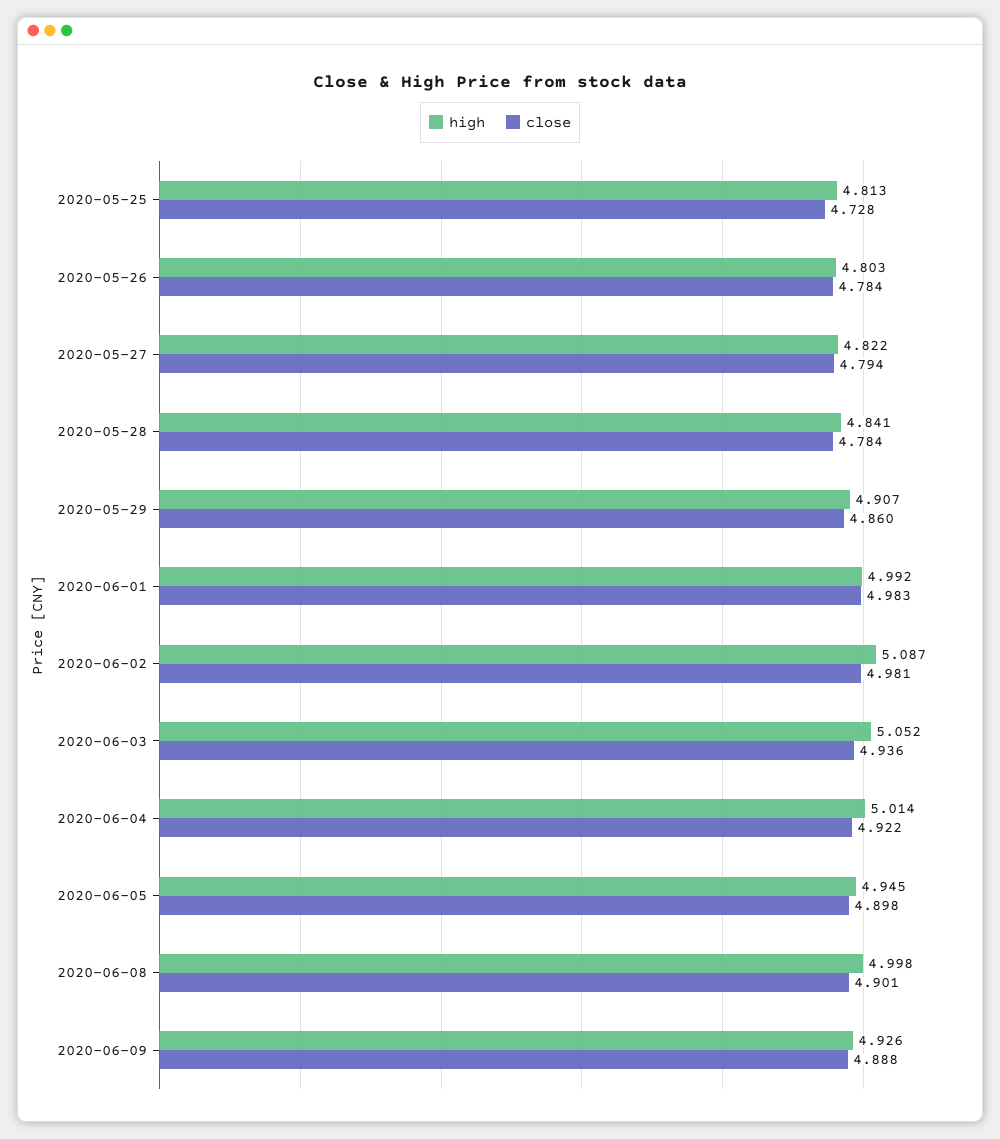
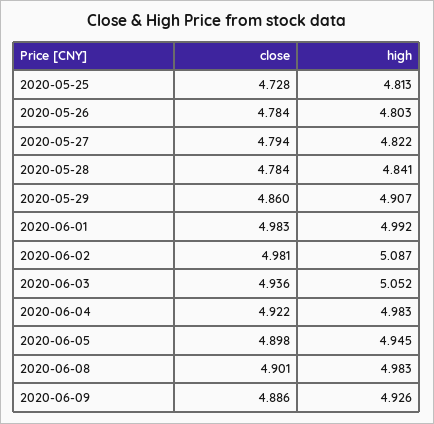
high, 2020-06-04: 5.014 -> 4.983
high, 2020-06-08: 4.998 -> 4.983
close, 2020-06-09: 4.888 -> 4.886

